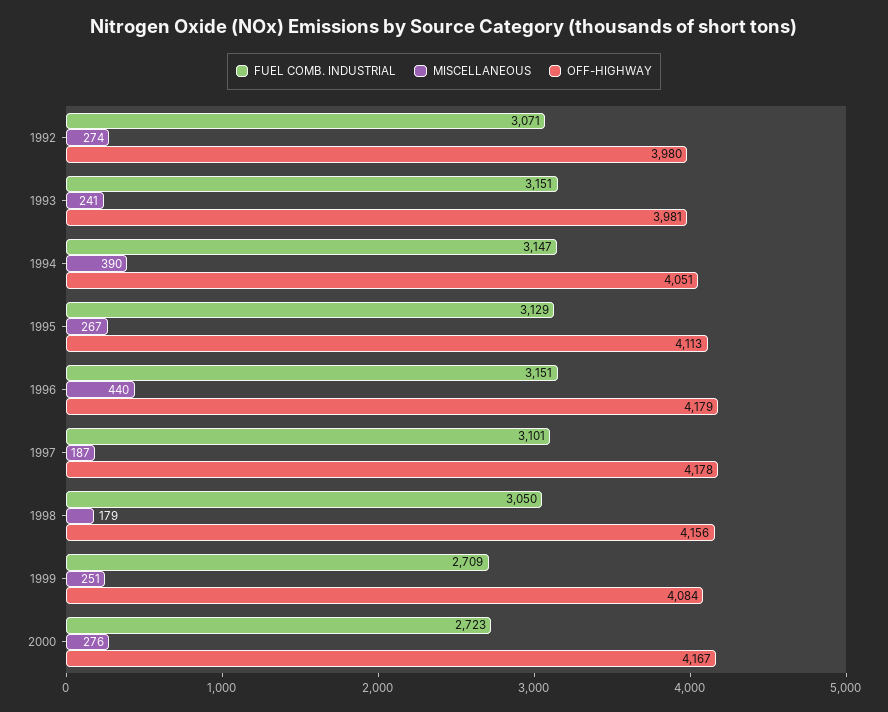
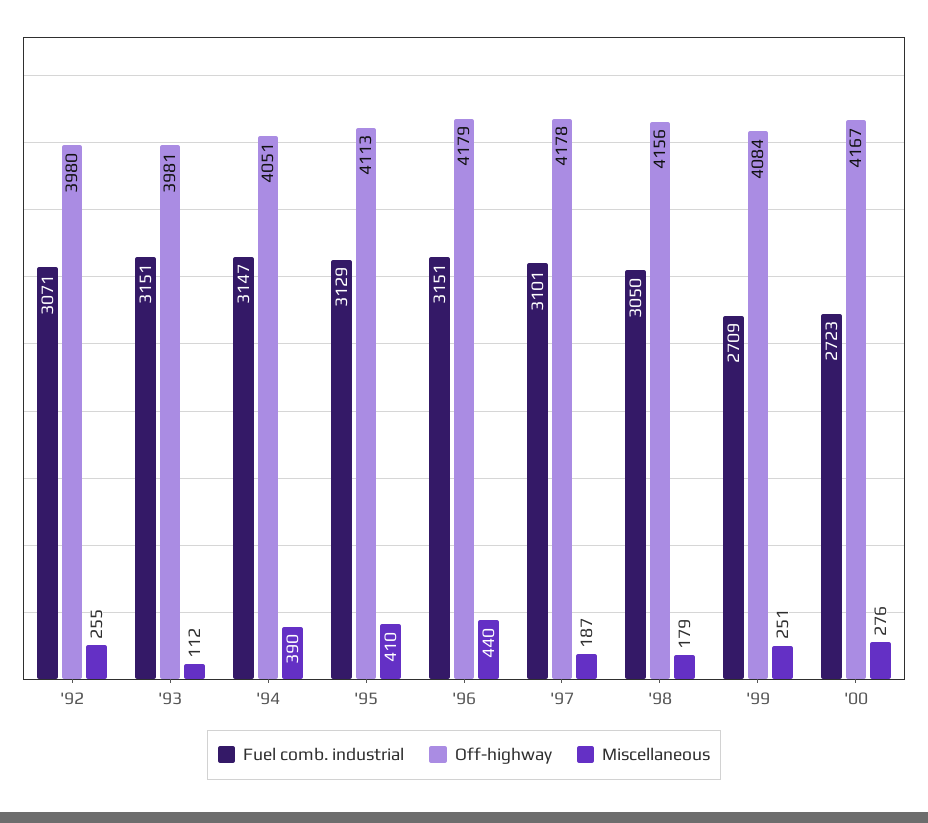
MISCELLANEOUS, 1992: 274 -> 255
MISCELLANEOUS, 1993: 241 -> 112
MISCELLANEOUS, 1995: 267 -> 410

